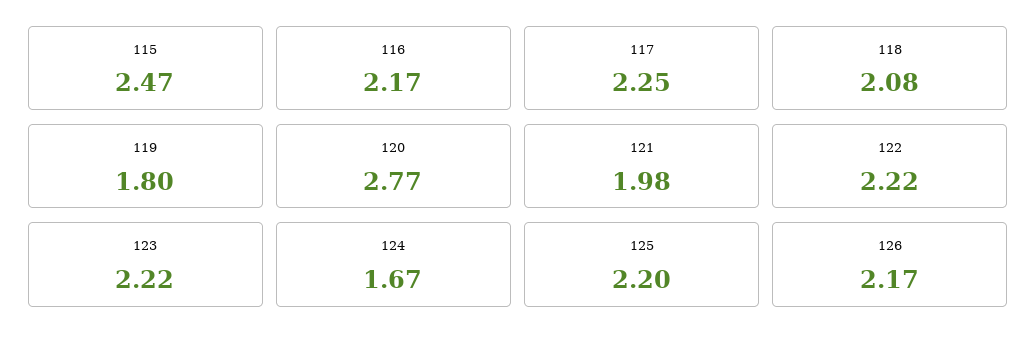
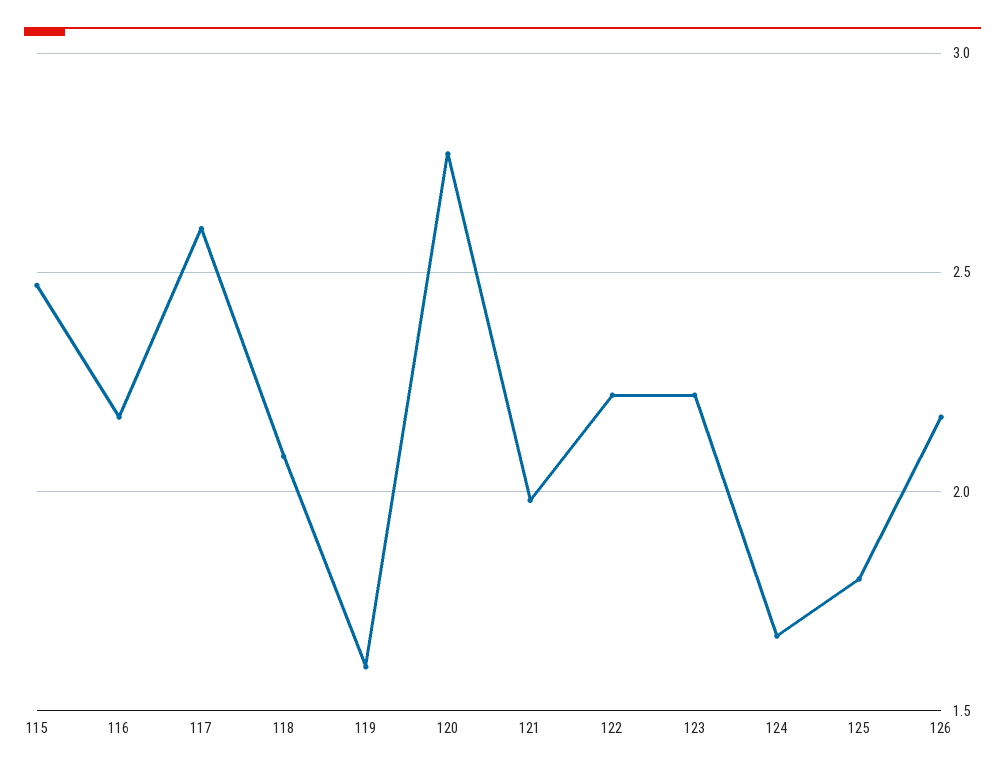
117: 2.25 -> 2.6
119: 1.8 -> 1.6
125: 2.2 -> 1.8

